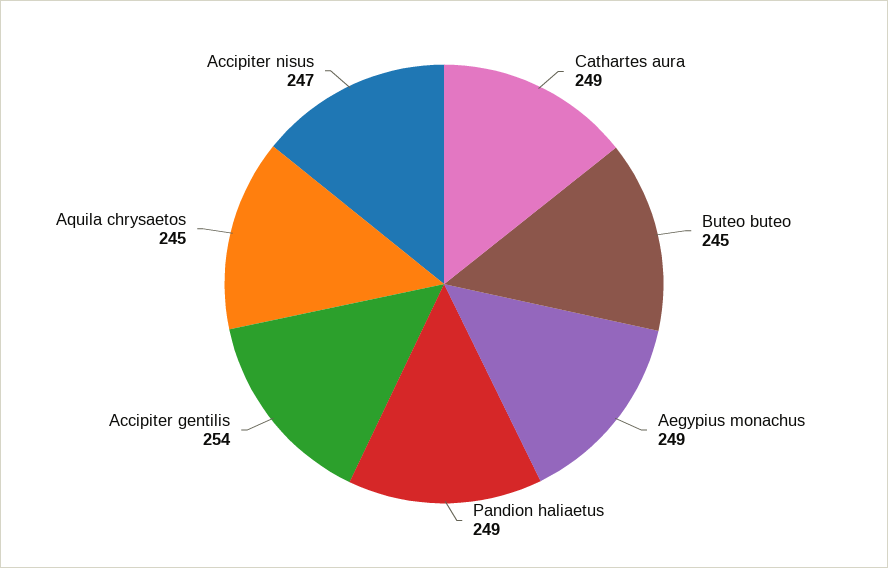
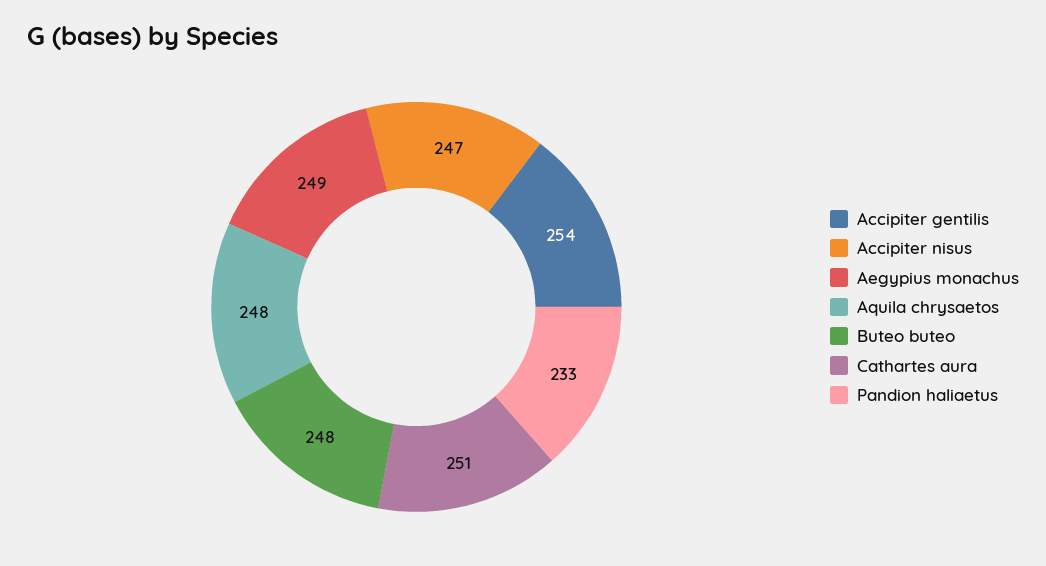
Cathartes aura: 249 -> 251
Buteo buteo: 245 -> 248
Pandion haliaetus: 249 -> 233
Aquila chrysaetos: 245 -> 248

